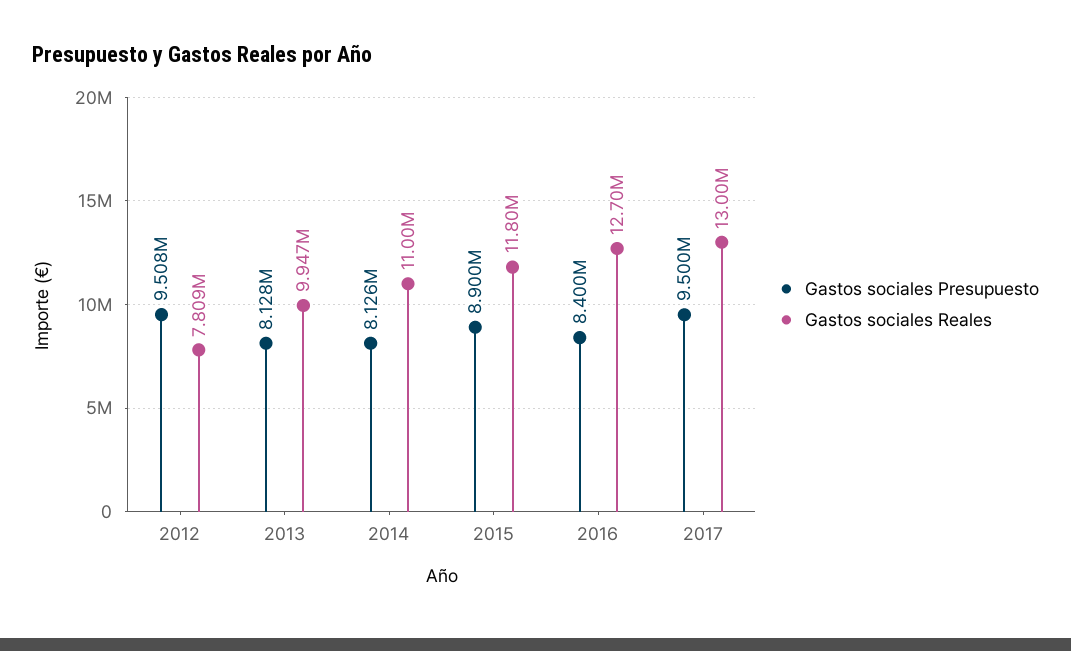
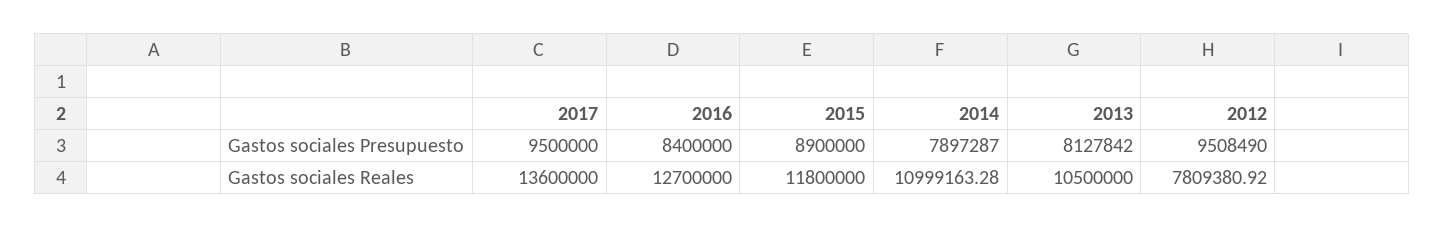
Gastos sociales Reales, 2013: 9947000 -> 10500000
Gastos sociales Presupuesto, 2014: 8126000 -> 7897287
Gastos sociales Reales, 2017: 13000000 -> 13600000

